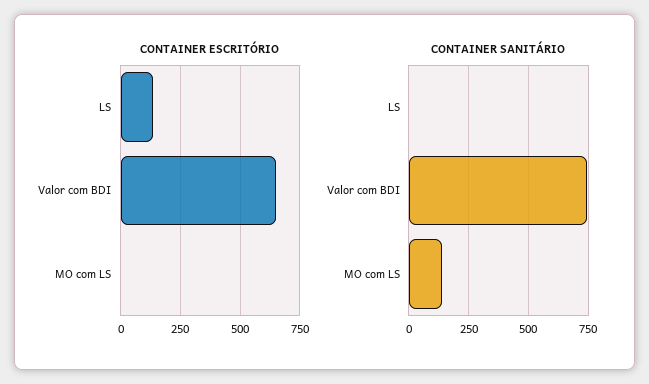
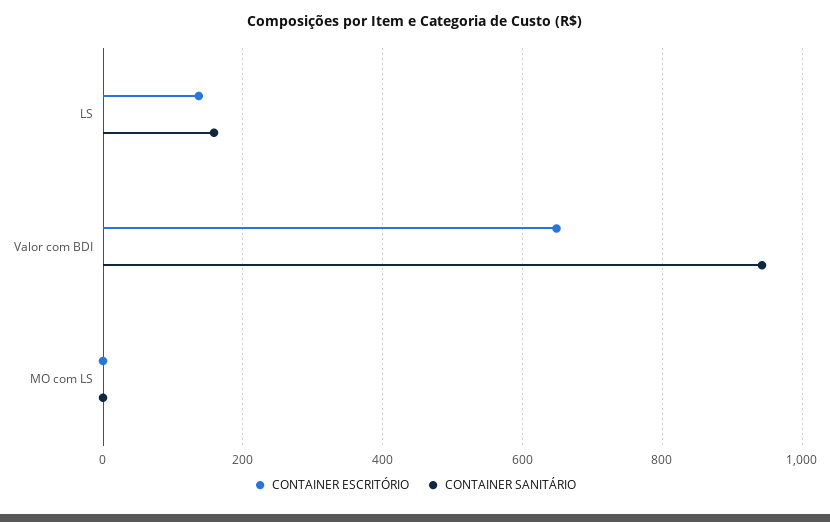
CONTAINER SANITÁRIO, LS: 0 -> 160
CONTAINER SANITÁRIO, Valor com BDI: 750 -> 940
CONTAINER SANITÁRIO, MO com LS: 150 -> 0

